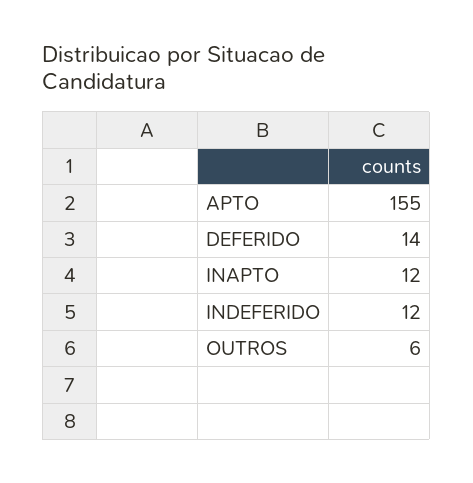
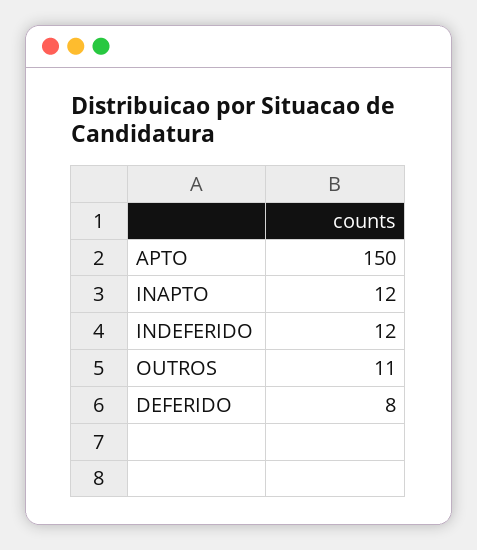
APTO: 155 -> 150
DEFERIDO: 14 -> 8
OUTROS: 6 -> 11

